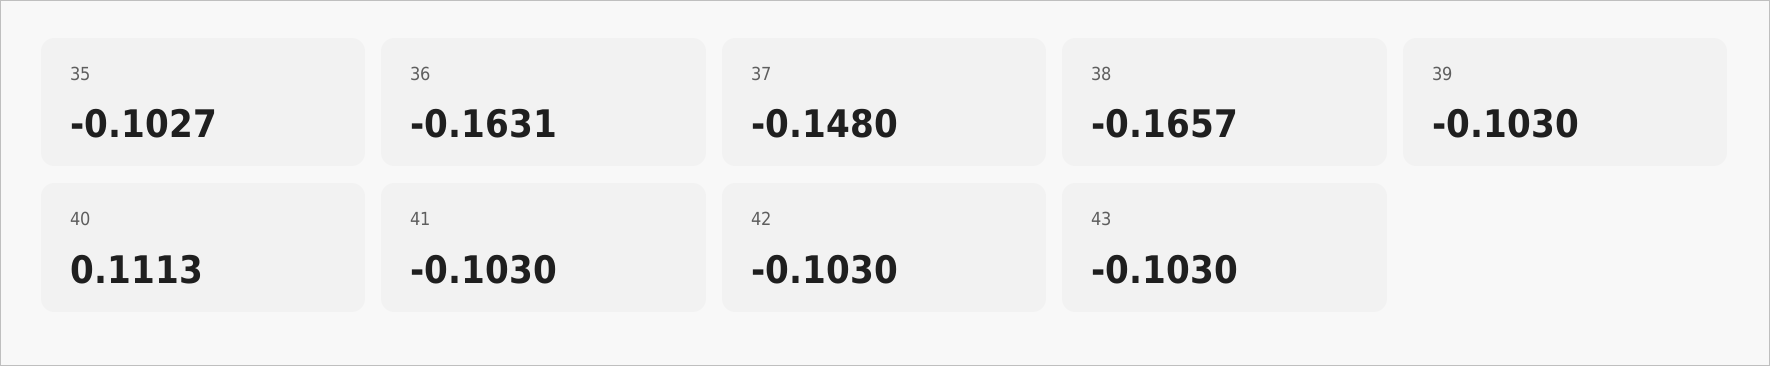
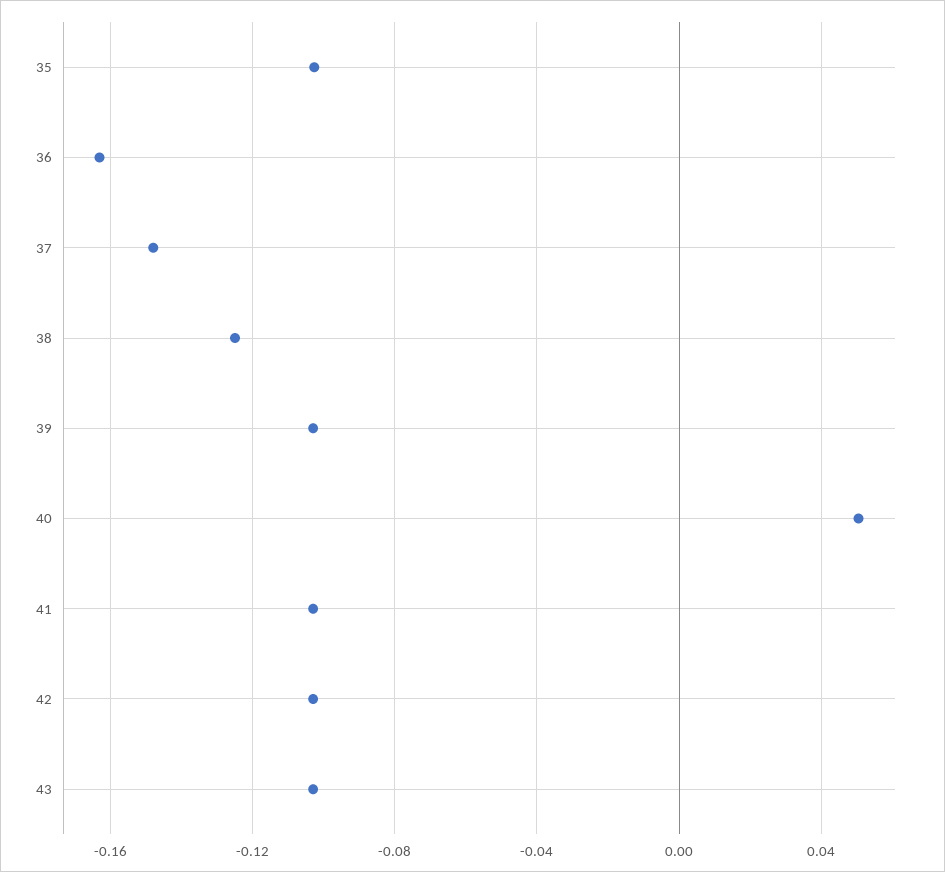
38: -0.1657 -> -0.125
40: 0.1113 -> 0.05

